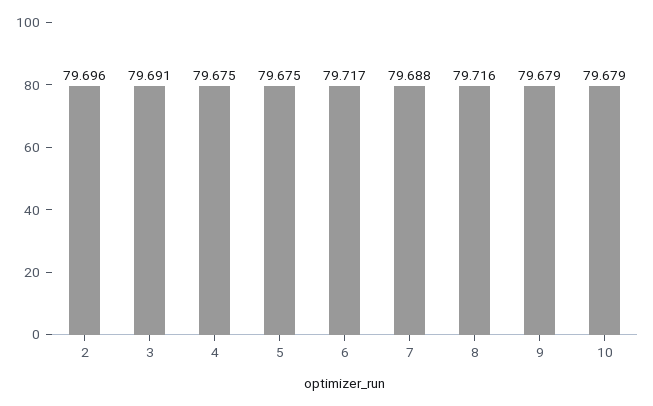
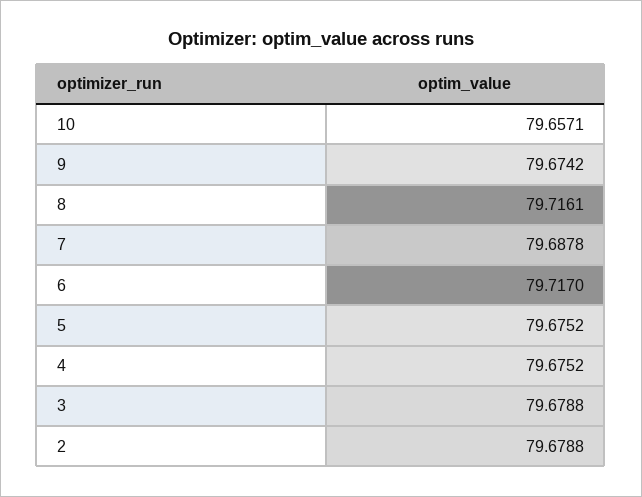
2: 79.696 -> 79.6788
3: 79.691 -> 79.6788
9: 79.679 -> 79.6742
10: 79.679 -> 79.6571

